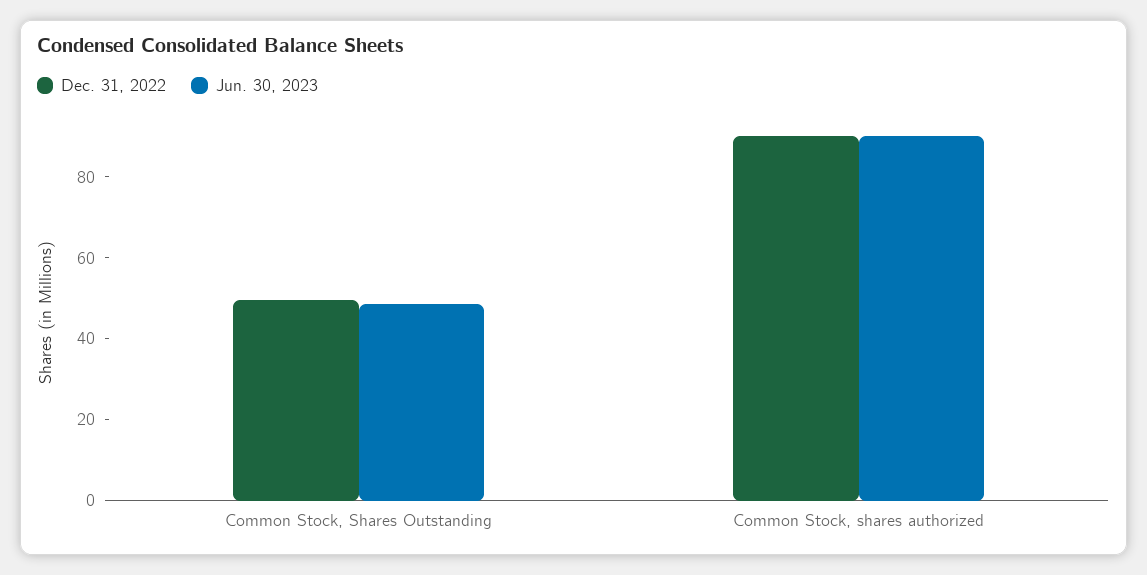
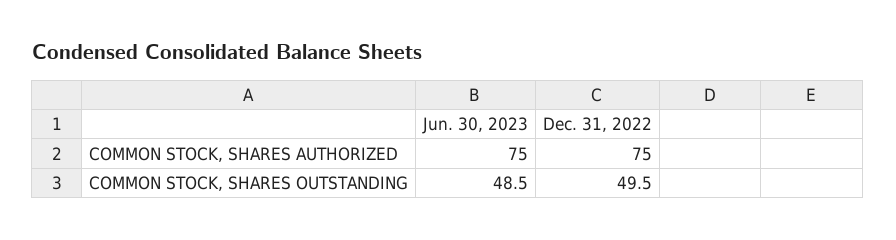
Dec. 31, 2022, Common Stock, shares authorized: 90 -> 75
Jun. 30, 2023, Common Stock, shares authorized: 90 -> 75

